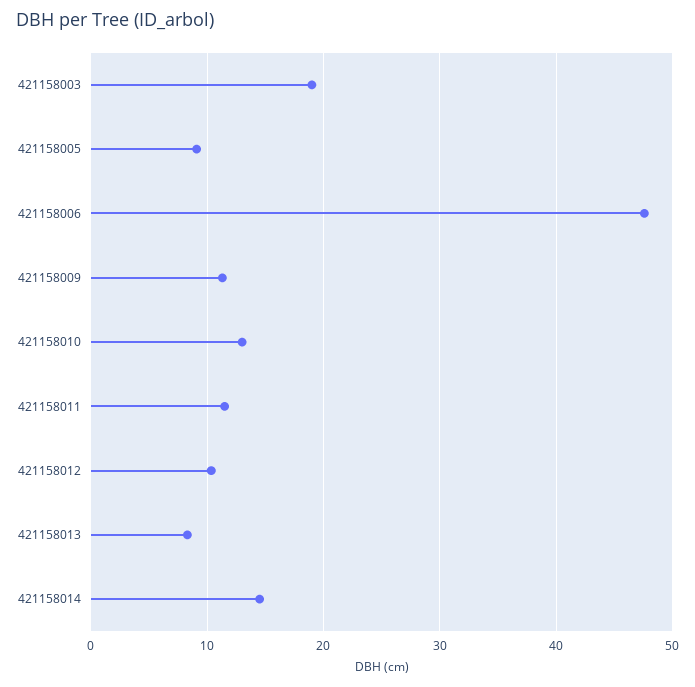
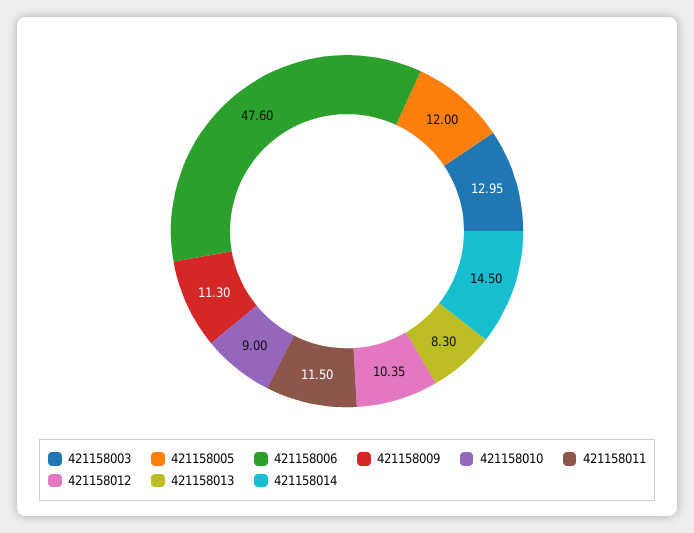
421158003: 19 -> 12.95
421158005: 9 -> 12
421158010: 13 -> 9

